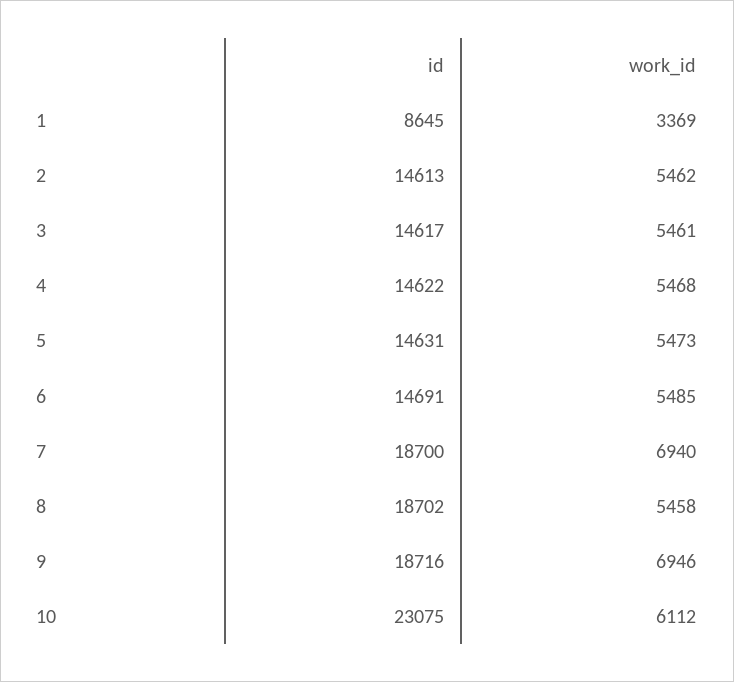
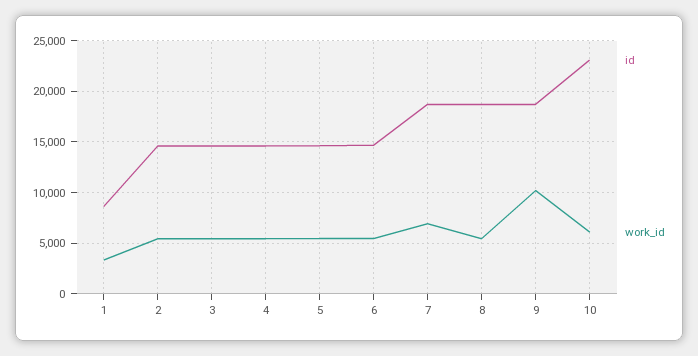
work_id, 9: 6946 -> 10000

